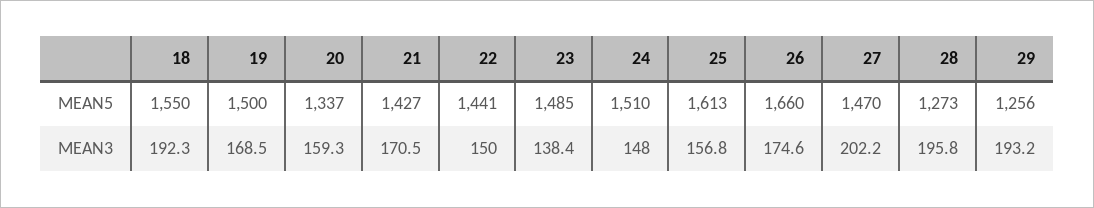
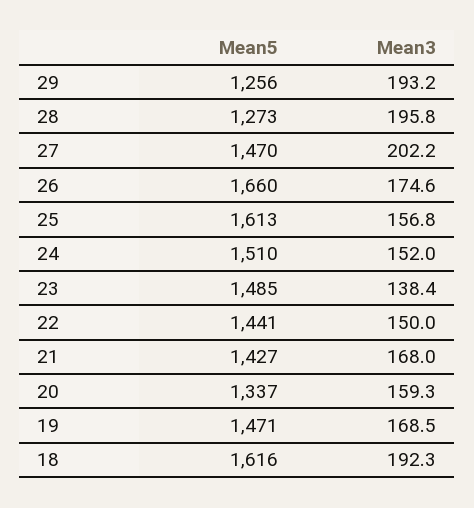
18, MEAN5: 1550 -> 1616
19, MEAN5: 1500 -> 1471
21, MEAN3: 170.5 -> 168
24, MEAN3: 148 -> 152

